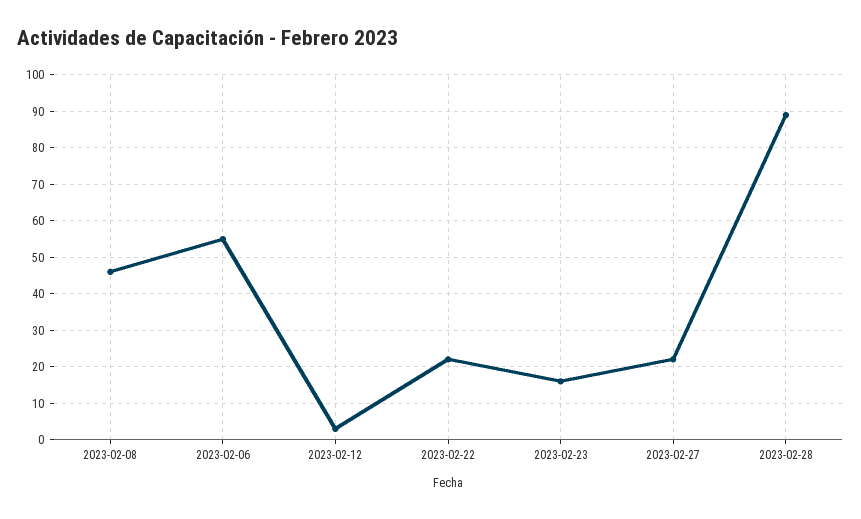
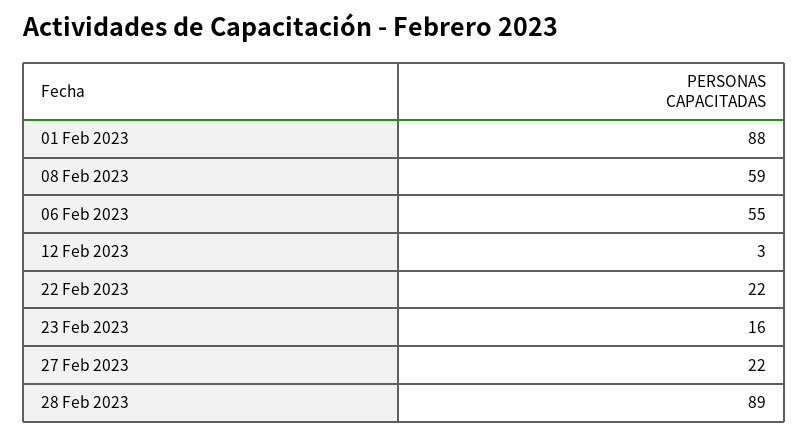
2023-02-08: 45 -> 59
01 Feb 2023: none -> 88

